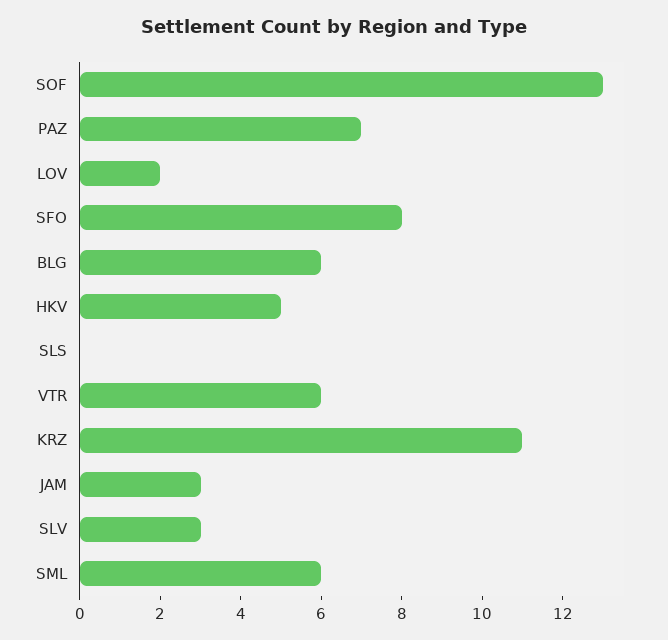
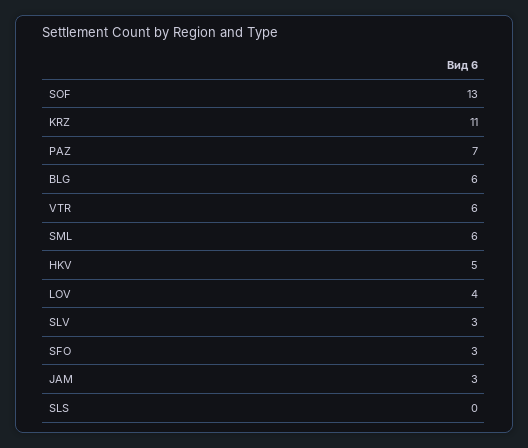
LOV: 2 -> 4
SFO: 8 -> 3

